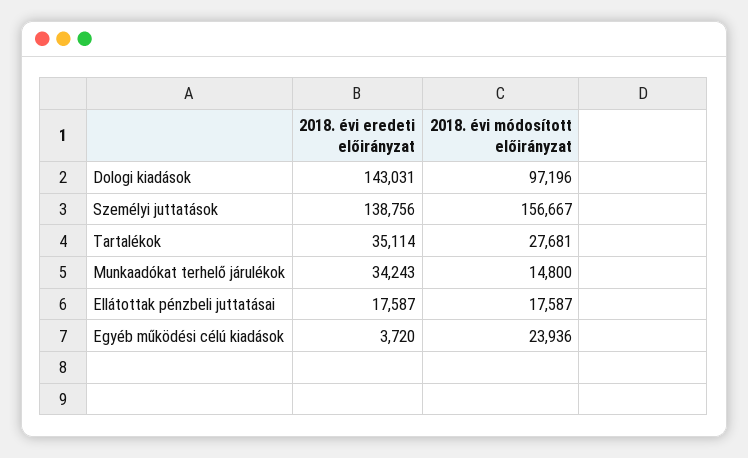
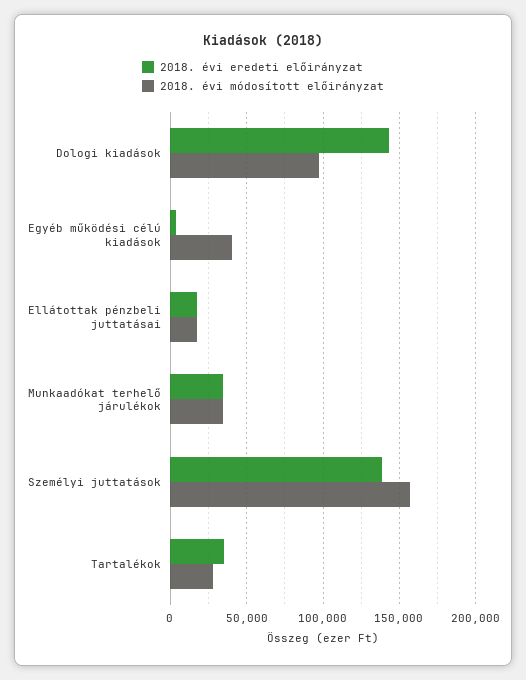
2018. évi módosított előirányzat, Munkaadókat terhelő járulékok: 14800 -> 35000
2018. évi módosított előirányzat, Egyéb működési célú kiadások: 23936 -> 40000

